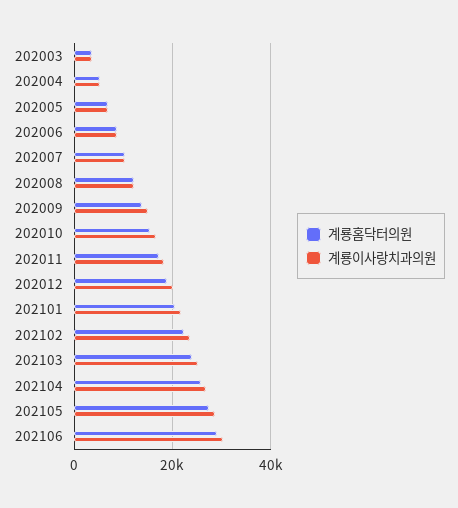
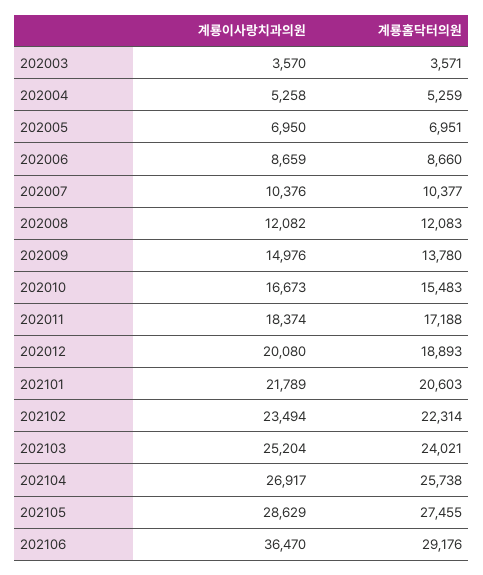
계룡이사랑치과의원, 202106: 30000 -> 36470

